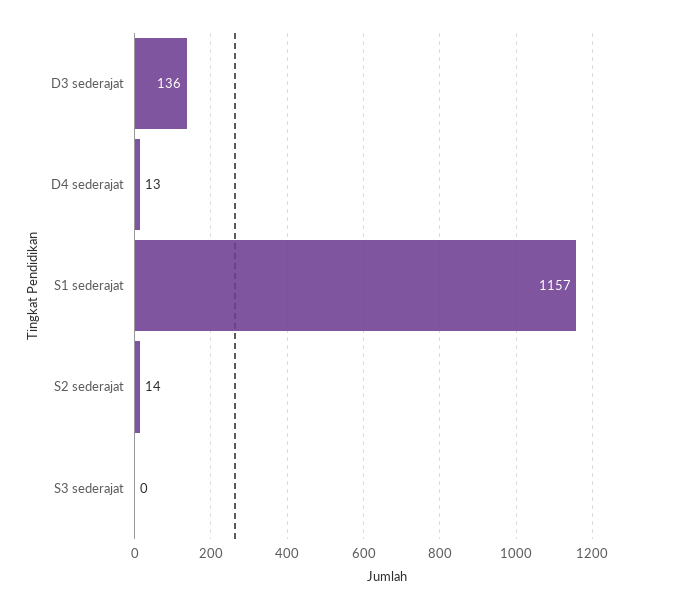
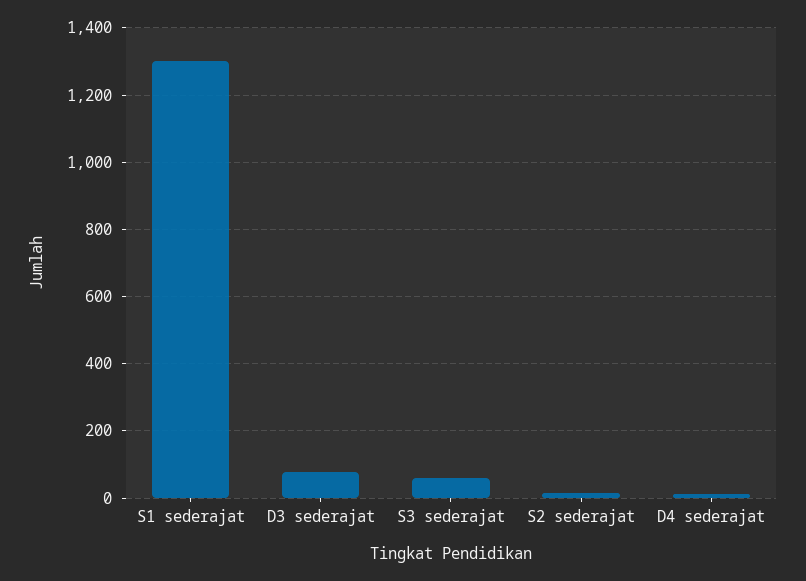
D3 sederajat: 136 -> 80
S1 sederajat: 1157 -> 1300
S3 sederajat: 0 -> 60

